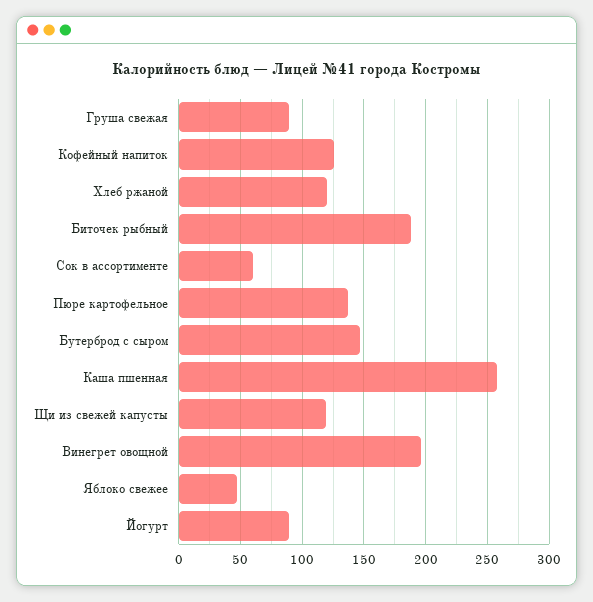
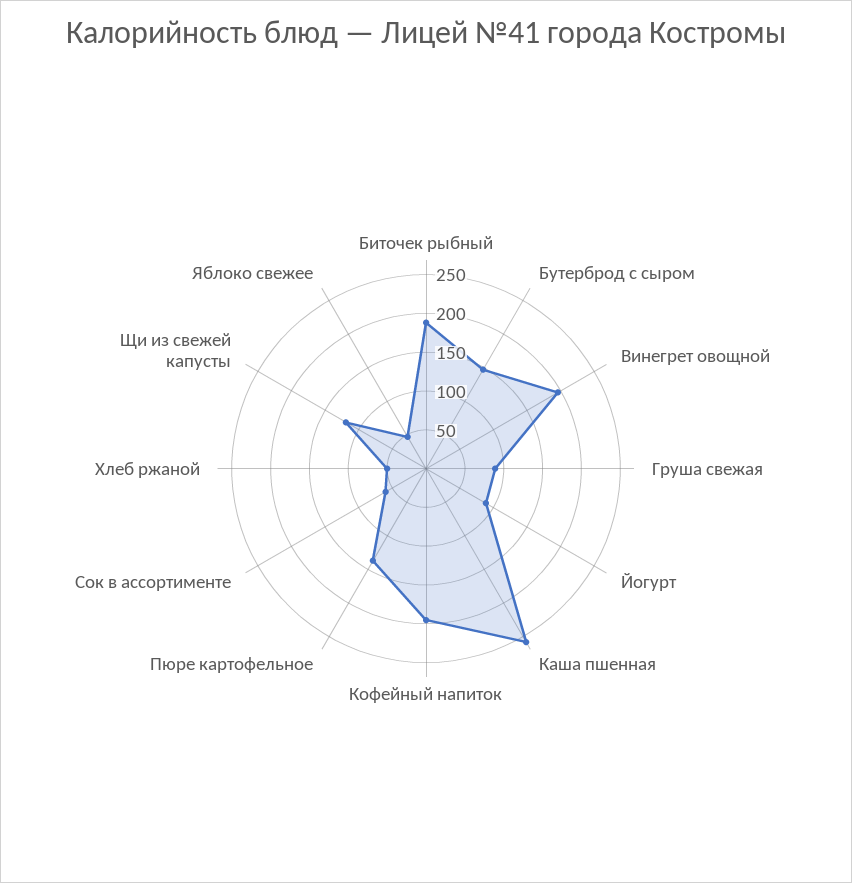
Кофейный напиток: 125 -> 200
Хлеб ржаной: 120 -> 50

